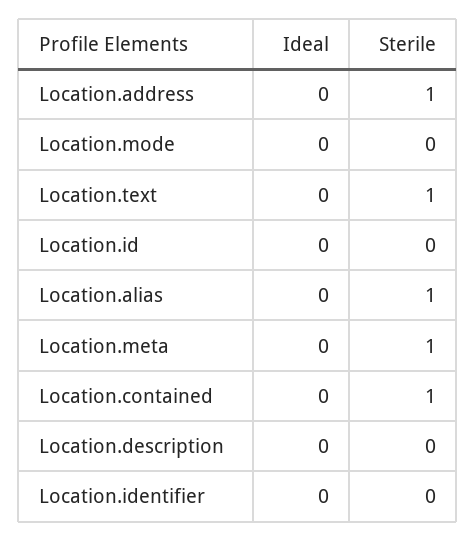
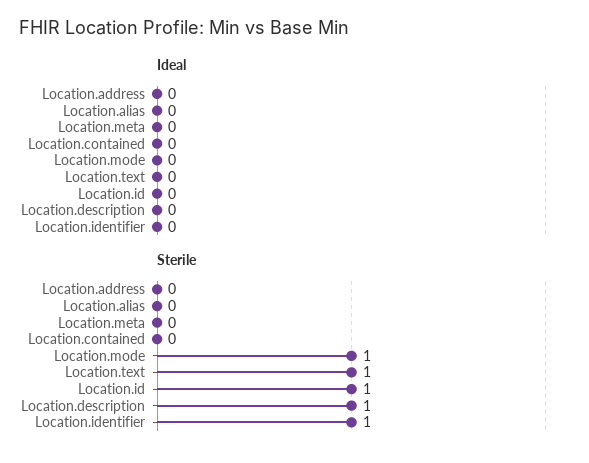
Sterile, Location.address: 1 -> 0
Sterile, Location.mode: 0 -> 1
Sterile, Location.id: 0 -> 1
Sterile, Location.alias: 1 -> 0
Sterile, Location.meta: 1 -> 0
Sterile, Location.contained: 1 -> 0
Sterile, Location.description: 0 -> 1
Sterile, Location.identifier: 0 -> 1

